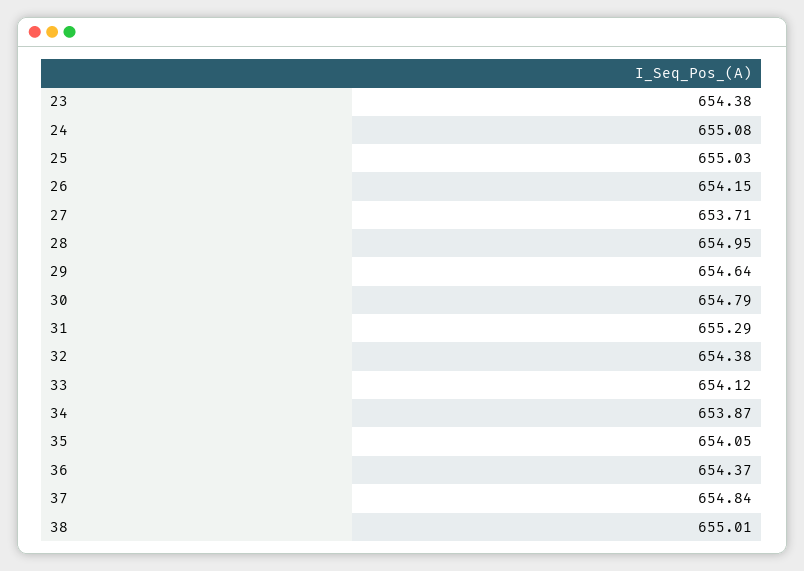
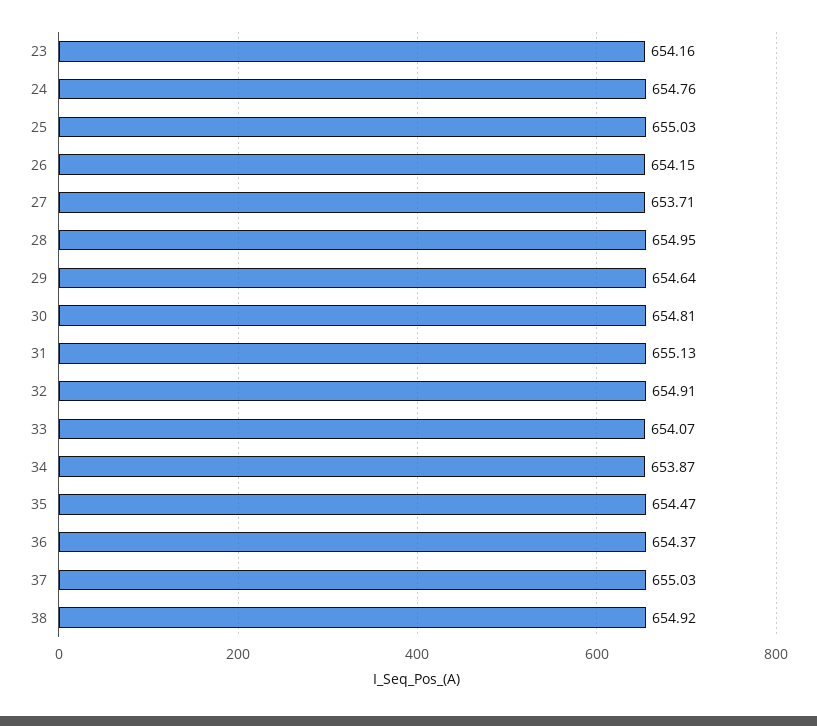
23: 654.38 -> 654.16
24: 655.08 -> 654.76
30: 654.79 -> 654.81
31: 655.29 -> 655.13
32: 654.38 -> 654.91
33: 654.12 -> 654.07
35: 654.05 -> 654.47
37: 654.84 -> 655.03
38: 655.01 -> 654.92

